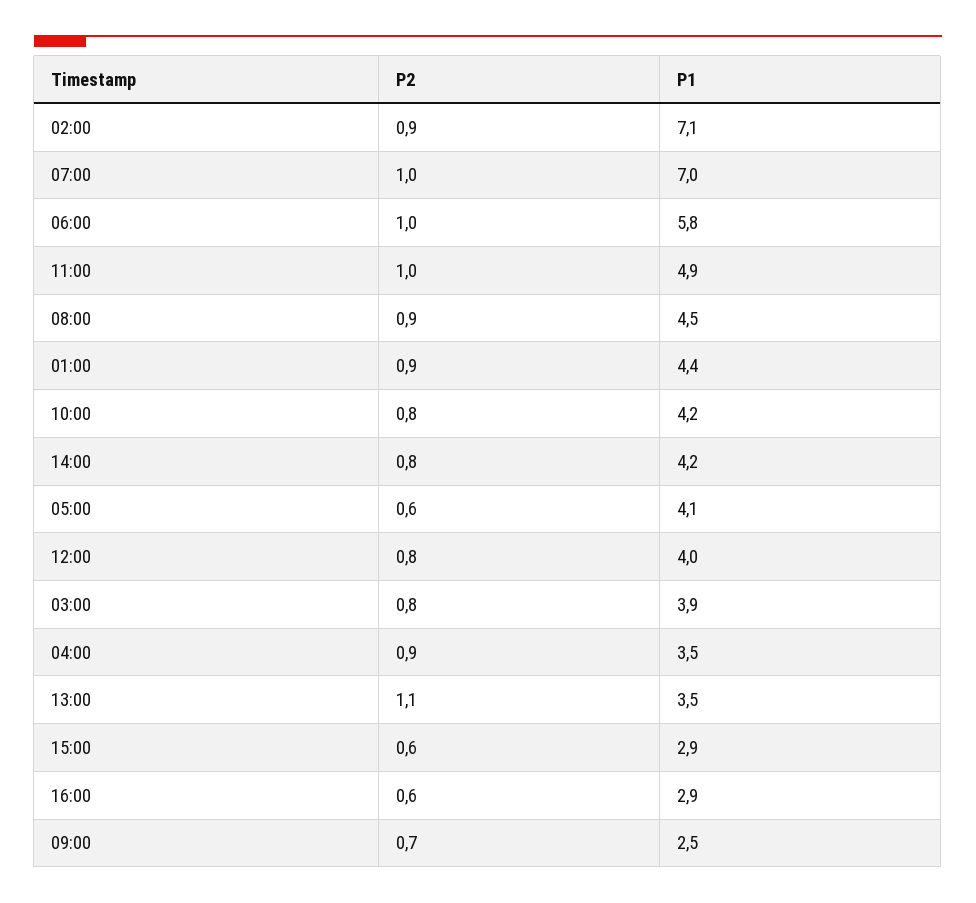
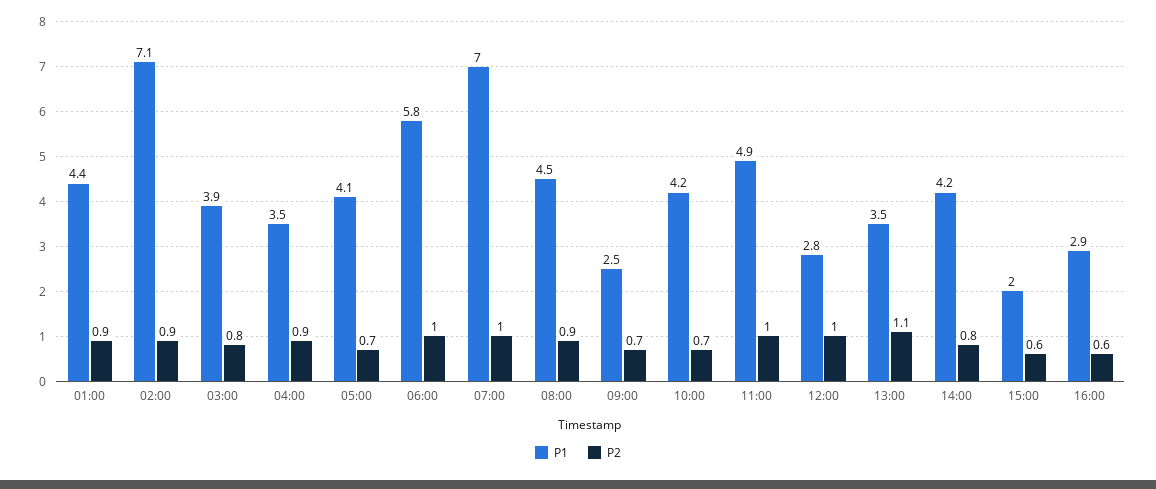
P2, 10:00: 0.8 -> 0.7
P2, 05:00: 0.6 -> 0.7
P2, 12:00: 0.8 -> 1
P1, 12:00: 4 -> 2.8
P1, 15:00: 2.9 -> 2

